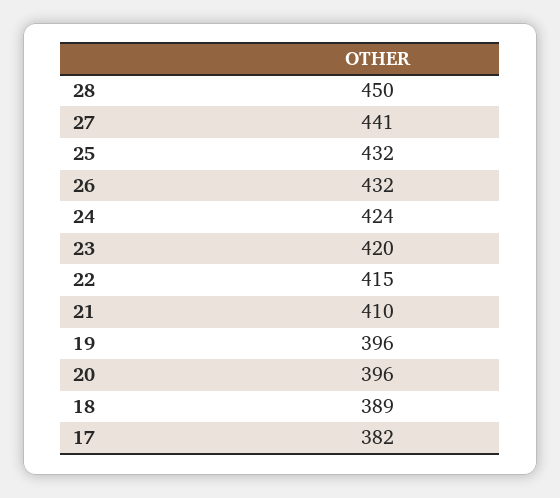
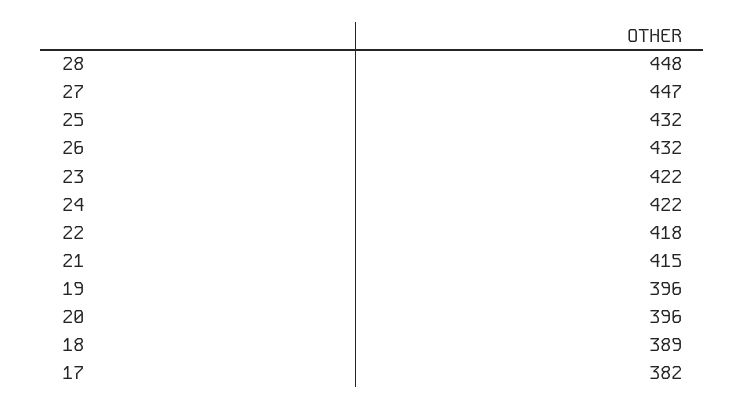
28: 450 -> 448
27: 441 -> 447
24: 424 -> 422
23: 420 -> 422
22: 415 -> 418
21: 410 -> 415

